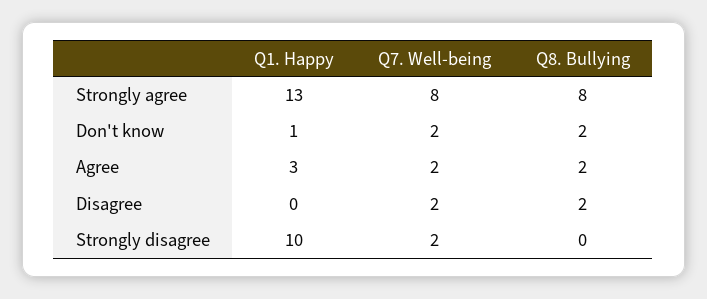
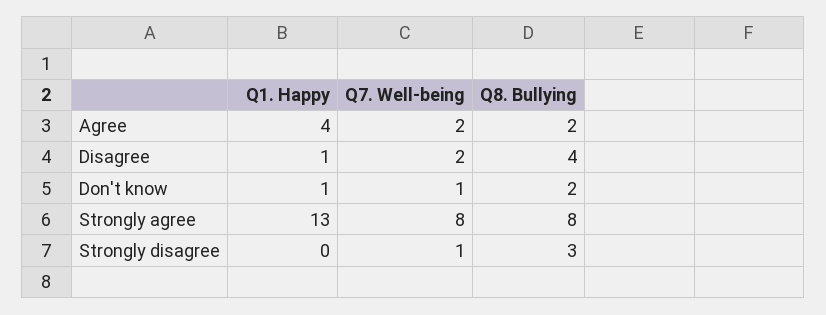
Q7. Well-being, Don't know: 2 -> 1
Q1. Happy, Agree: 3 -> 4
Q1. Happy, Disagree: 0 -> 1
Q8. Bullying, Disagree: 2 -> 4
Q1. Happy, Strongly disagree: 10 -> 0
Q7. Well-being, Strongly disagree: 2 -> 1
Q8. Bullying, Strongly disagree: 0 -> 3

